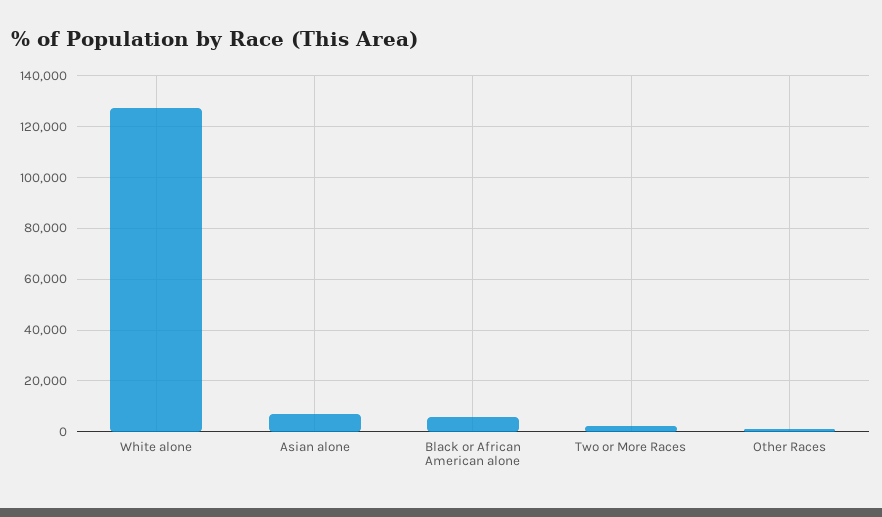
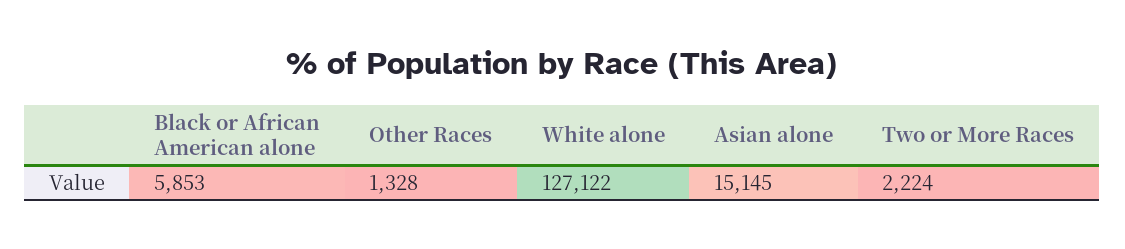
Asian alone: 7500 -> 15145

